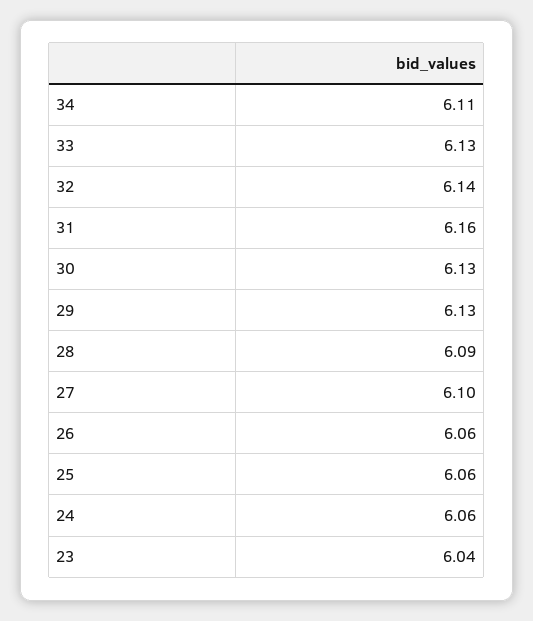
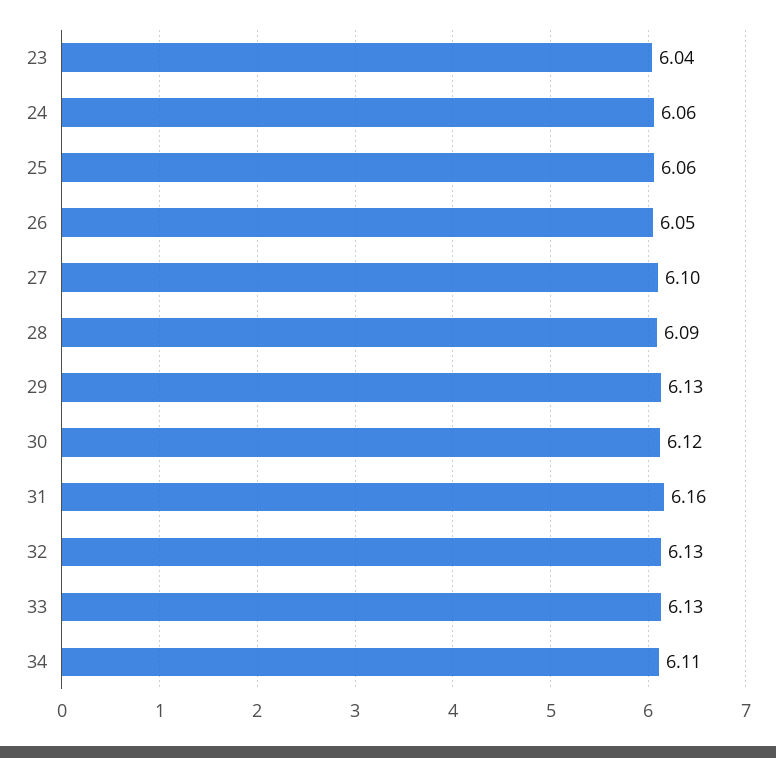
32: 6.14 -> 6.13
30: 6.13 -> 6.12
26: 6.06 -> 6.05

